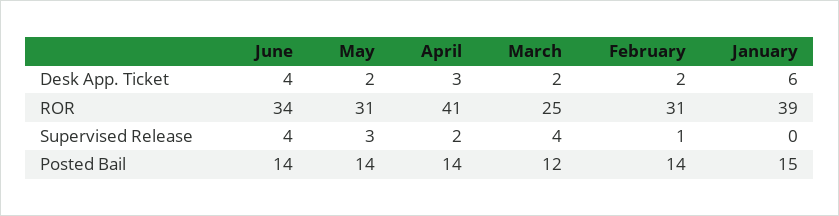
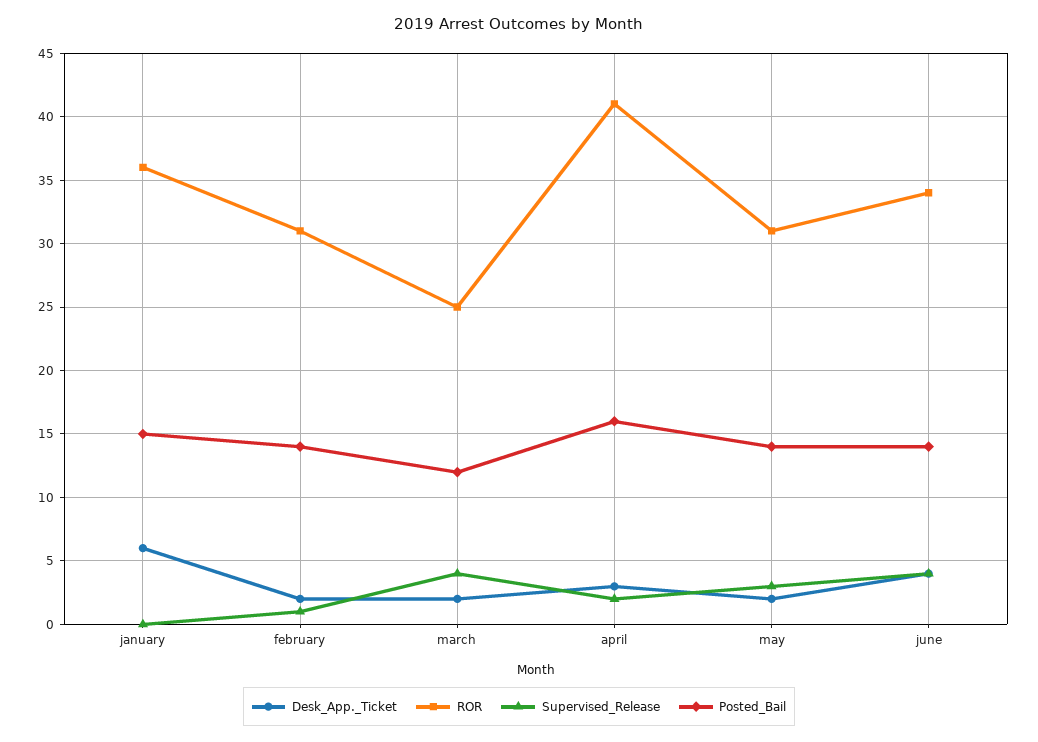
ROR, January: 39 -> 36
Posted Bail, April: 14 -> 16

